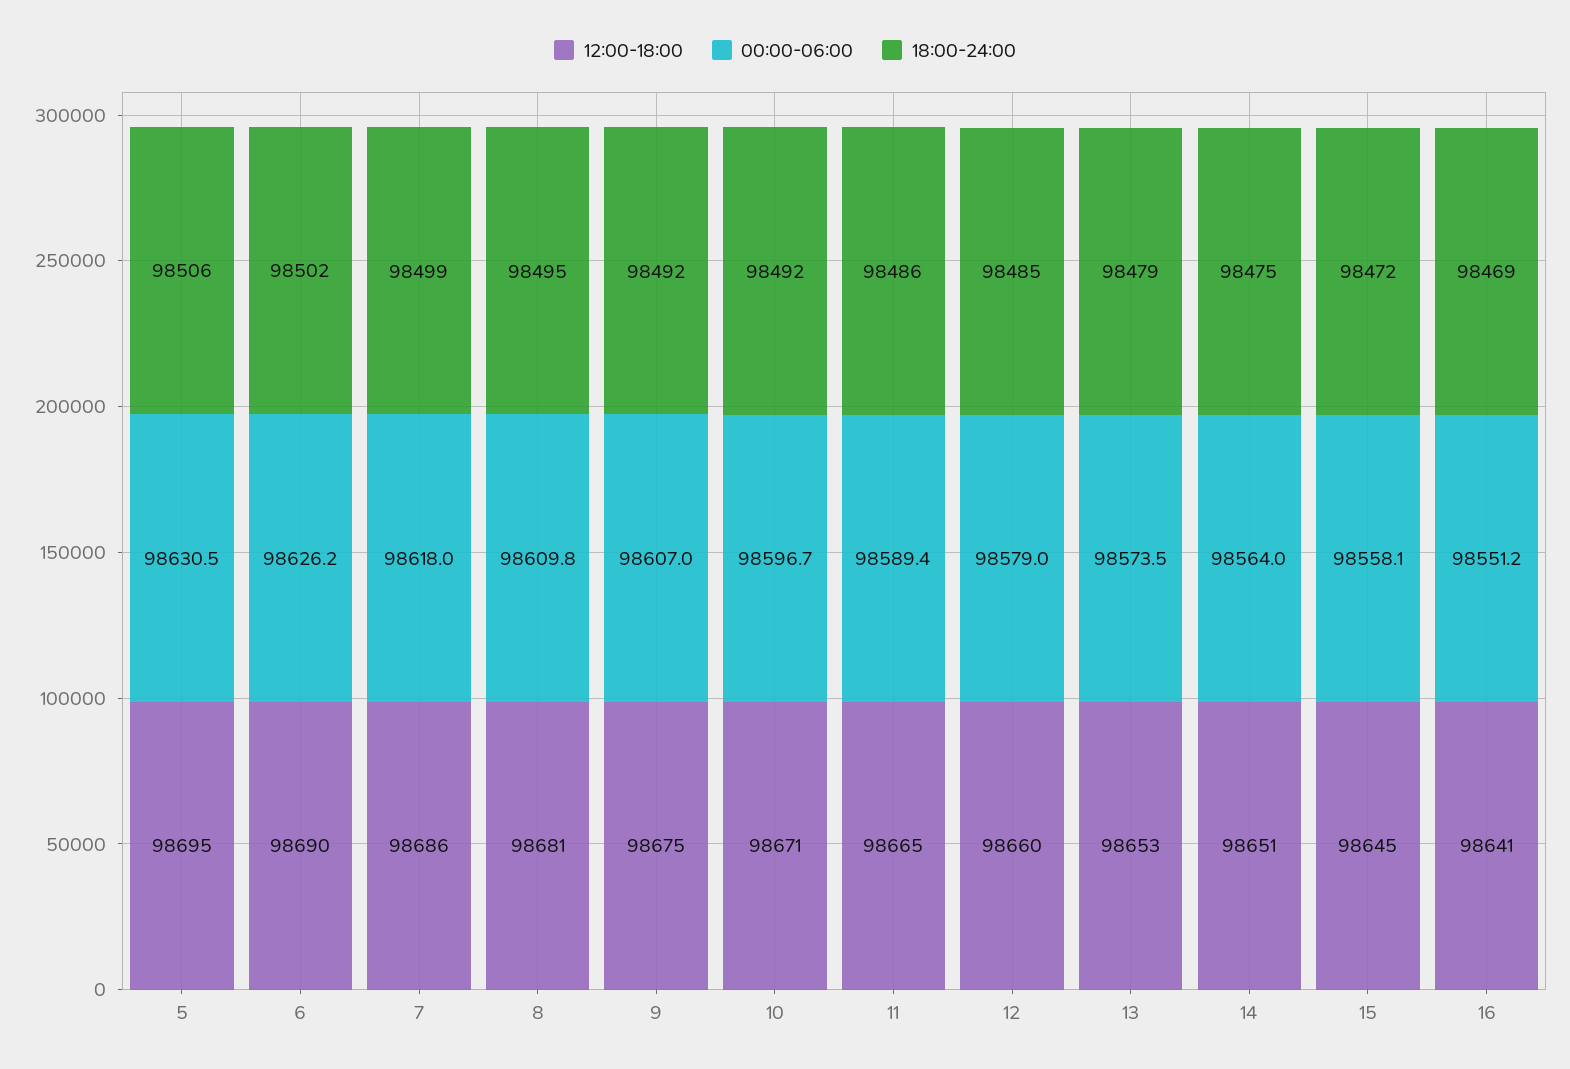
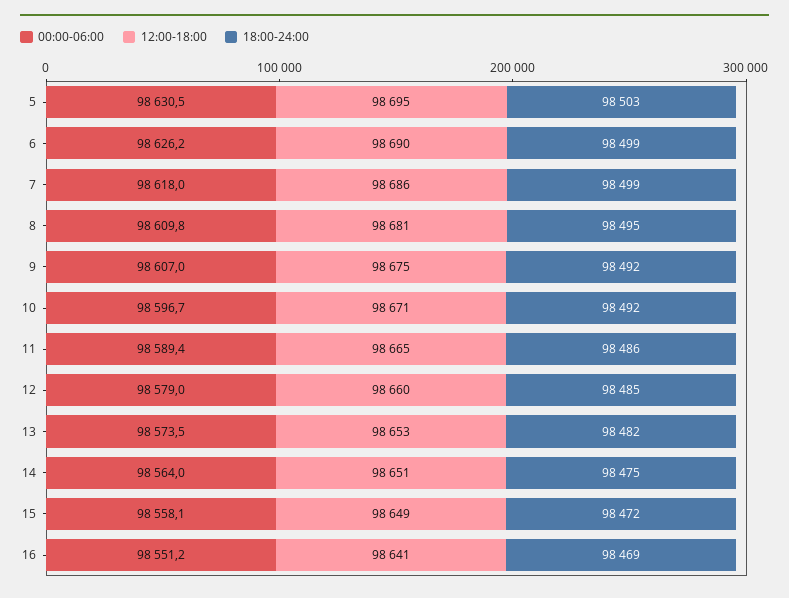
18:00-24:00, 5: 98506 -> 98503
18:00-24:00, 6: 98502 -> 98499
18:00-24:00, 13: 98479 -> 98482
12:00-18:00, 15: 98645 -> 98649

